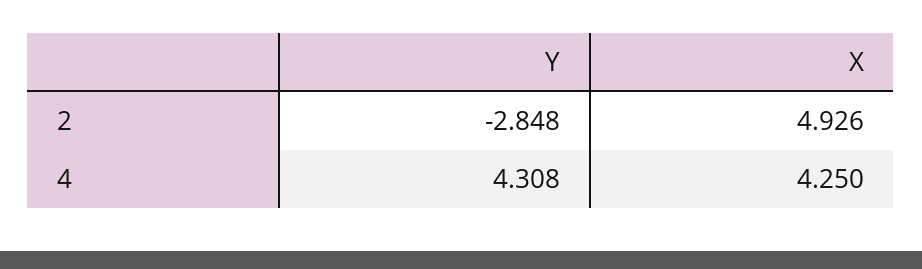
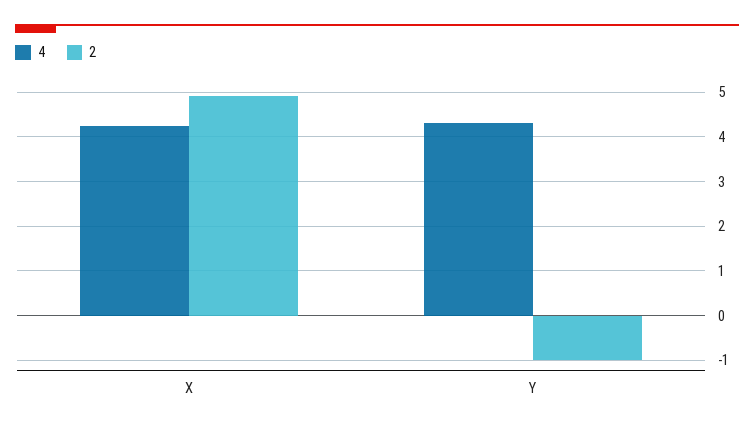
2, Y: -2.848 -> -1

